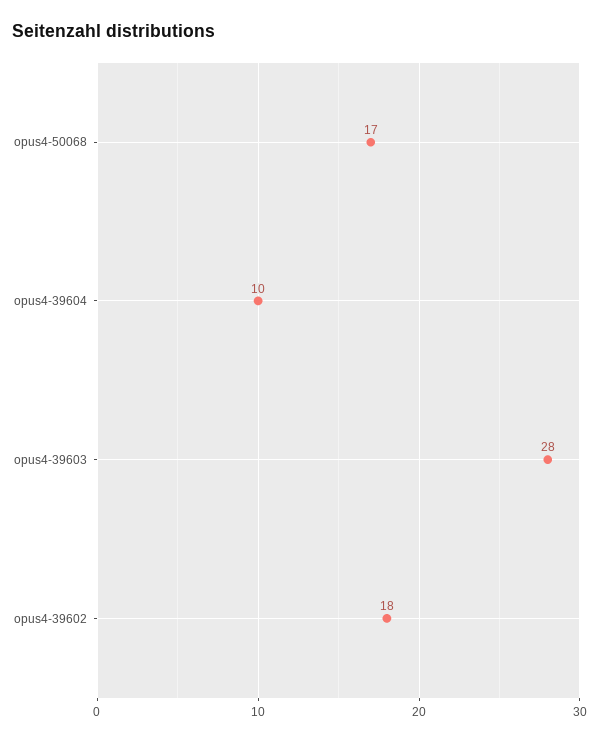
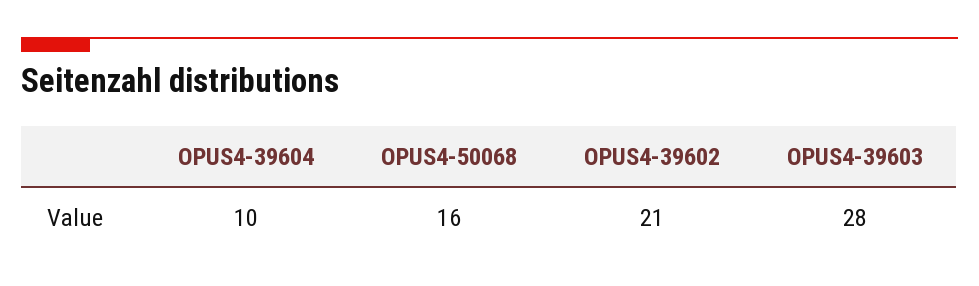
opus4-50068: 17 -> 16
opus4-39602: 18 -> 21

